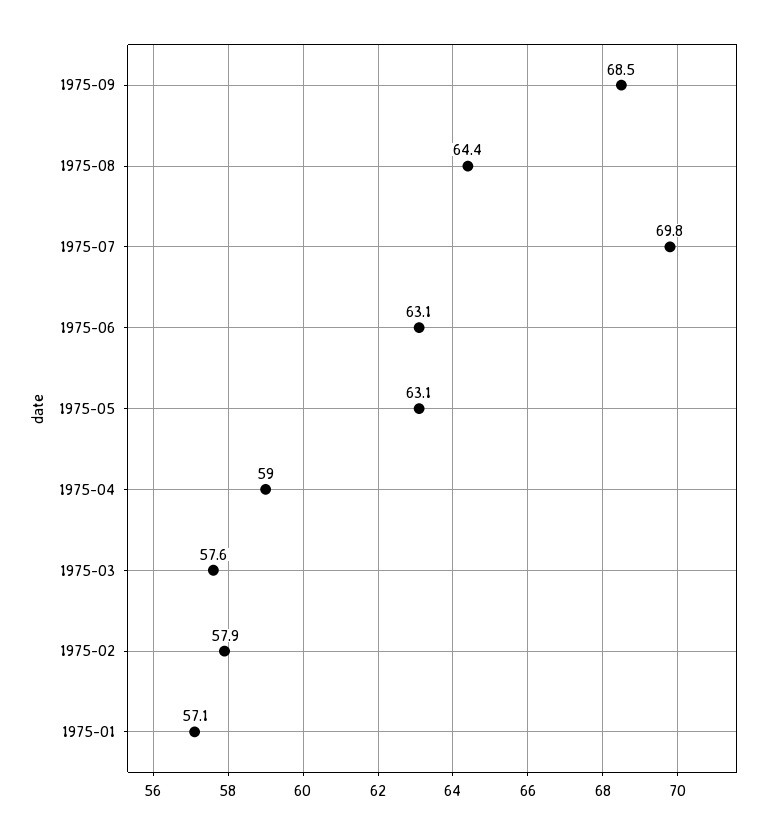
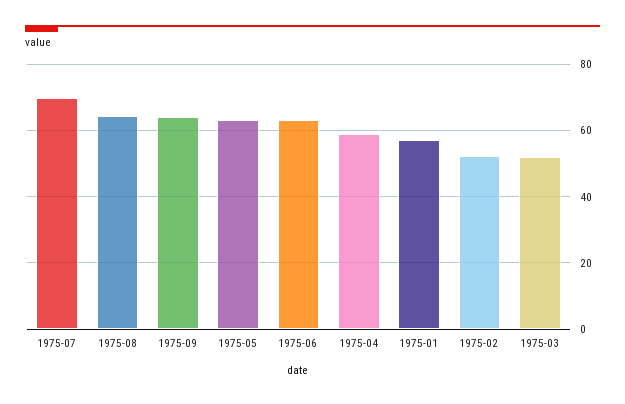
1975-09: 68.5 -> 64
1975-03: 57.6 -> 52
1975-02: 57.9 -> 52

